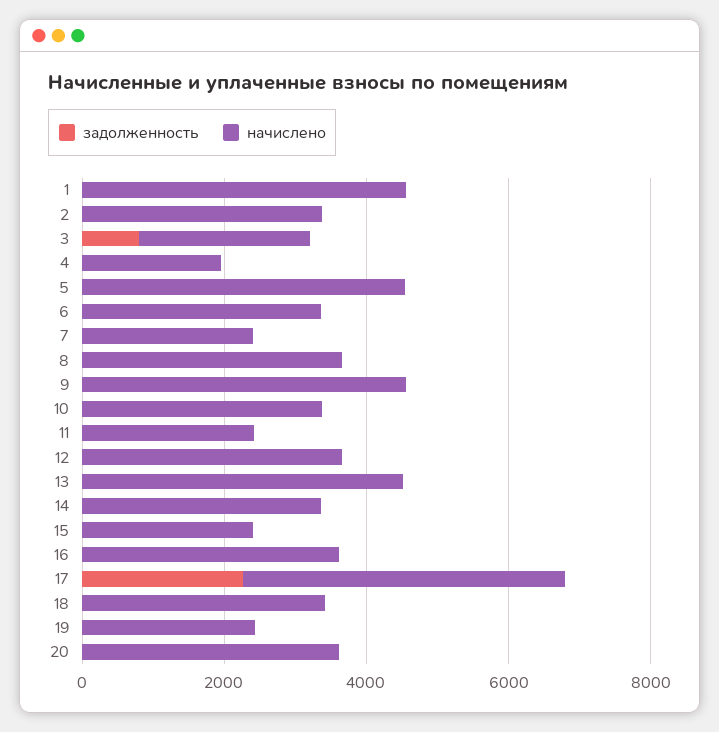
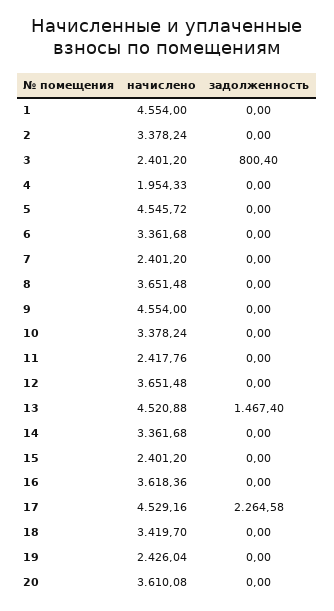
задолженность, 13: 0 -> 1467.4

